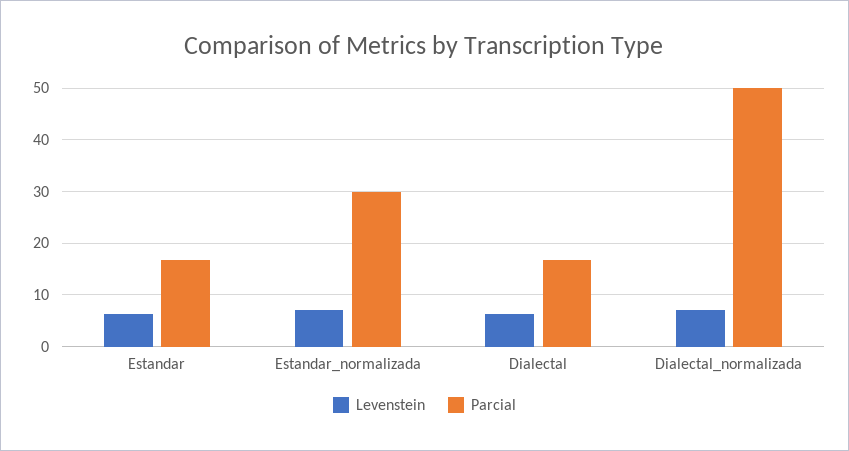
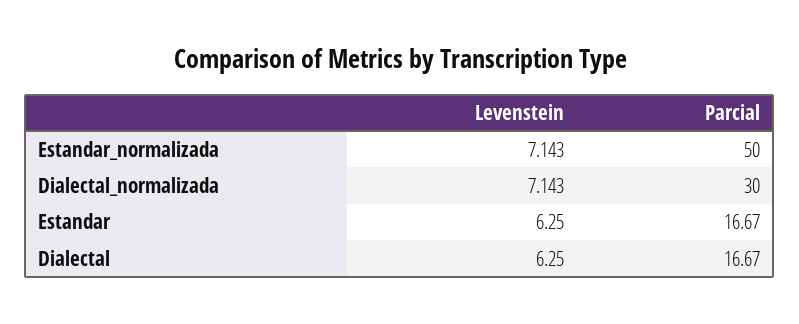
Parcial, Estandar_normalizada: 30 -> 50
Parcial, Dialectal_normalizada: 50 -> 30

